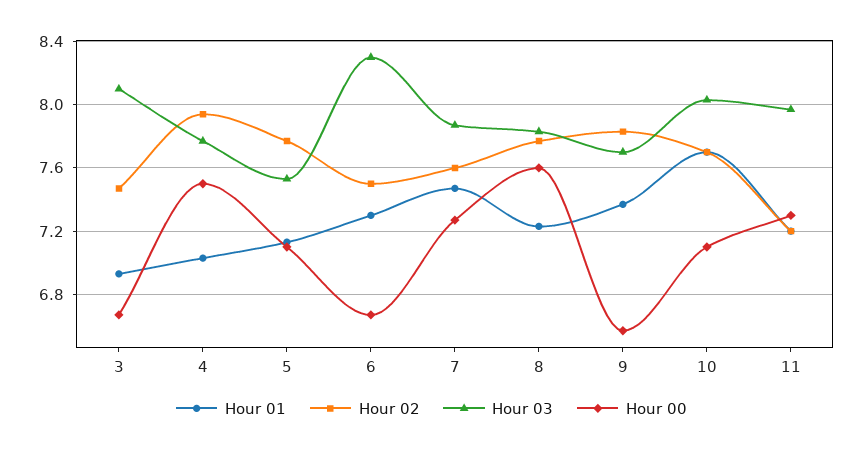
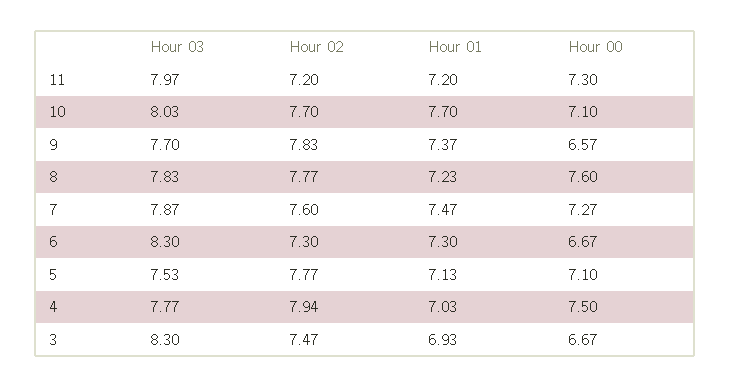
Hour 03, 3: 8.1 -> 8.3
Hour 02, 6: 7.5 -> 7.3

